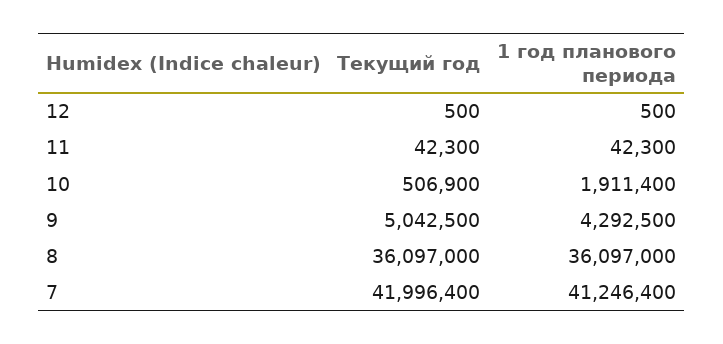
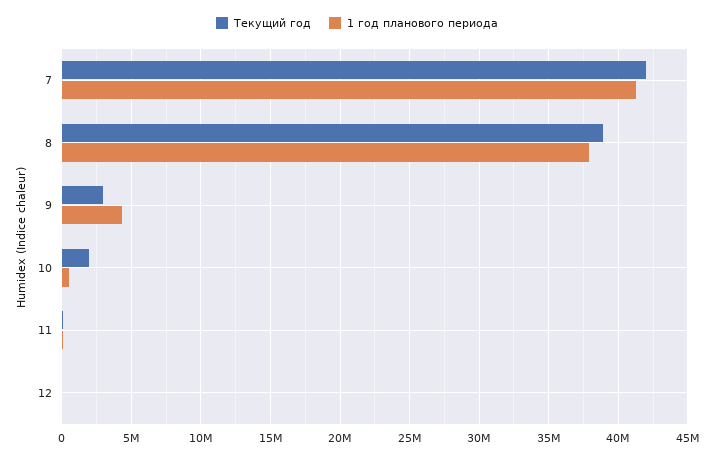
Текущий год, 10: 506900 -> 2000000
1 год планового периода, 10: 1911400 -> 500000
Текущий год, 9: 5042500 -> 3000000
Текущий год, 8: 36097000 -> 39000000
1 год планового периода, 8: 36097000 -> 38000000

